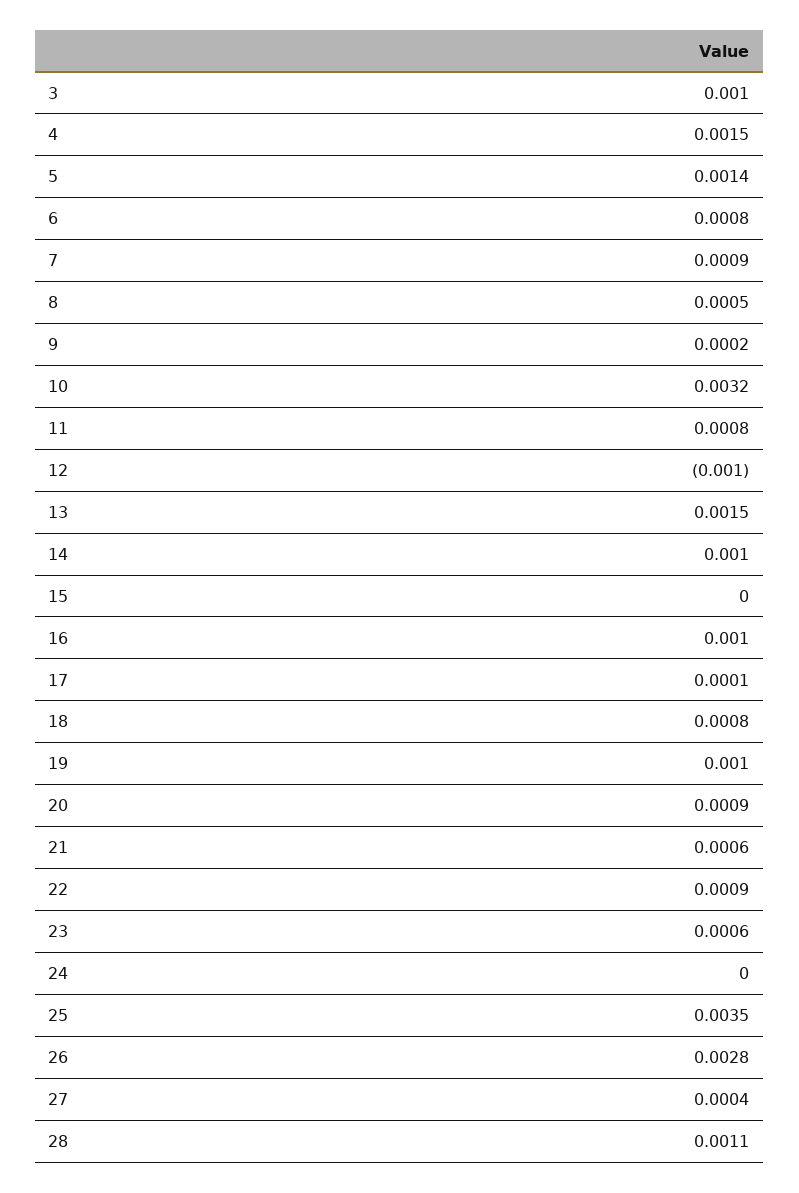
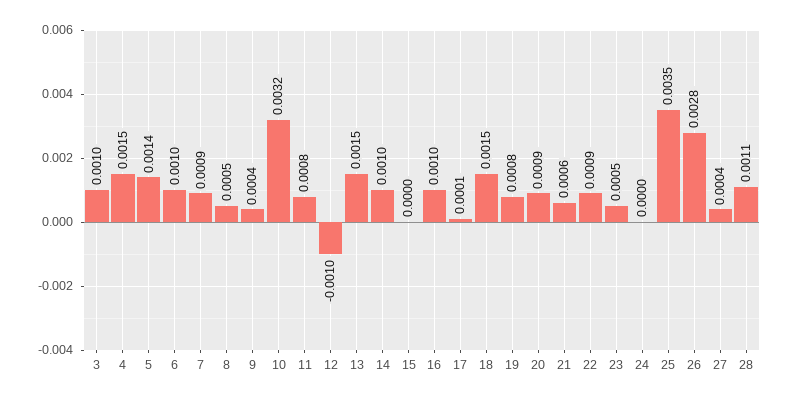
6: 0.0008 -> 0.001
9: 0.0002 -> 0.0004
18: 0.0008 -> 0.0015
19: 0.001 -> 0.0008
23: 0.0006 -> 0.0005

